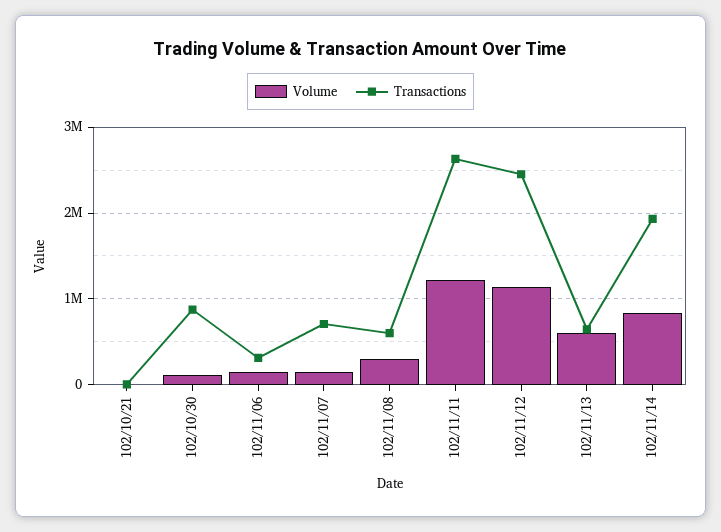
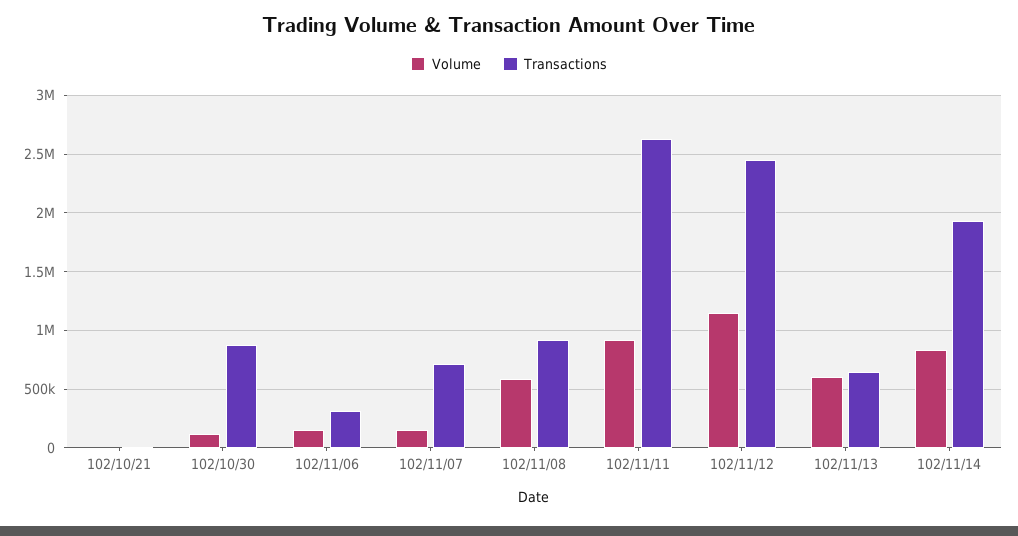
Volume, 102/11/08: 300000 -> 600000
Transactions, 102/11/08: 600000 -> 900000
Volume, 102/11/11: 1200000 -> 900000

